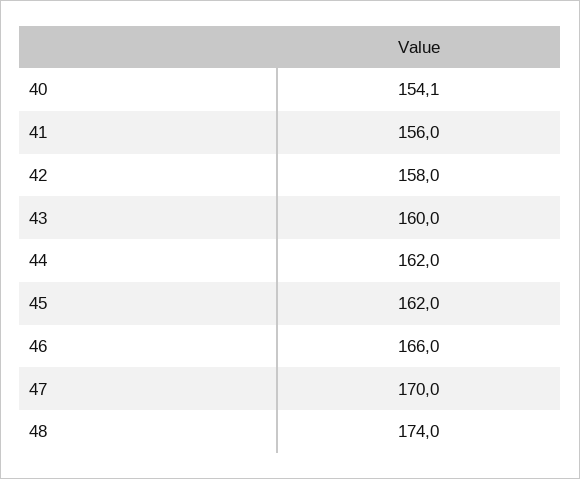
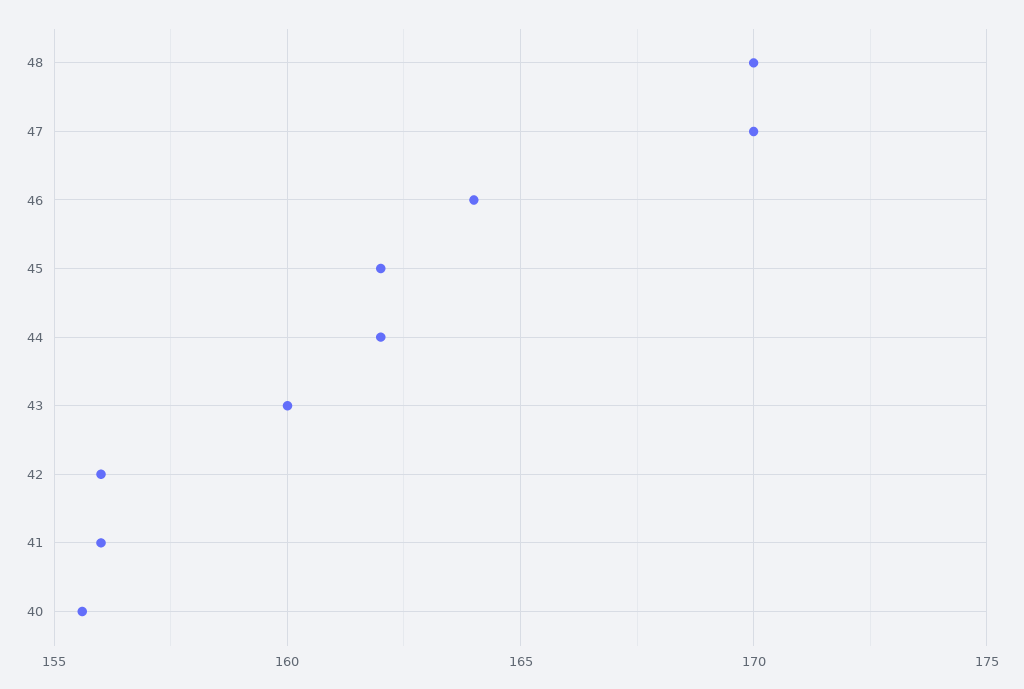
40: 154.1 -> 155.5
42: 158 -> 156
46: 166 -> 164
48: 174 -> 170

